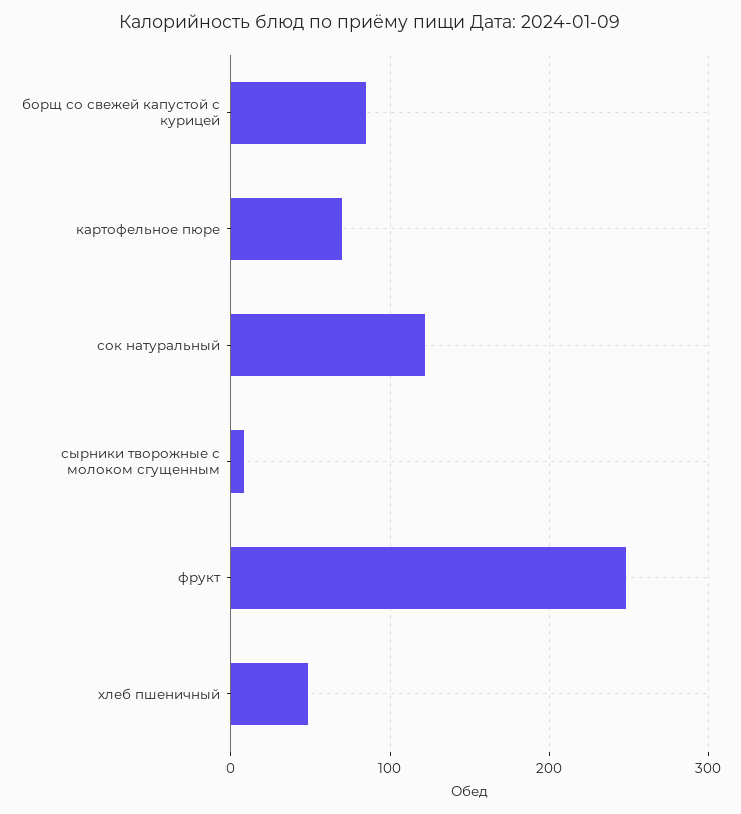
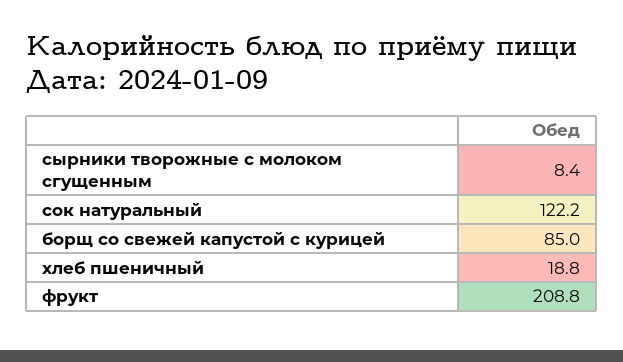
картофельное пюре: 70 -> none
фрукт: 250 -> 208.8
хлеб пшеничный: 50 -> 18.8

